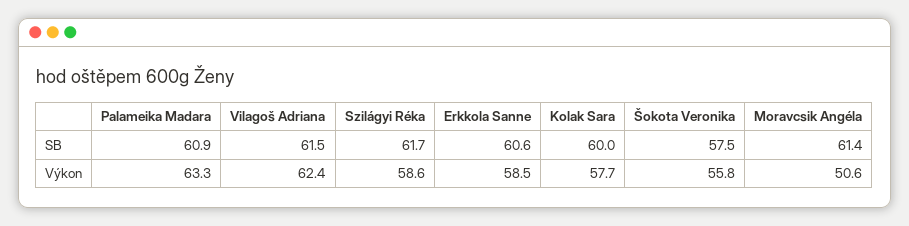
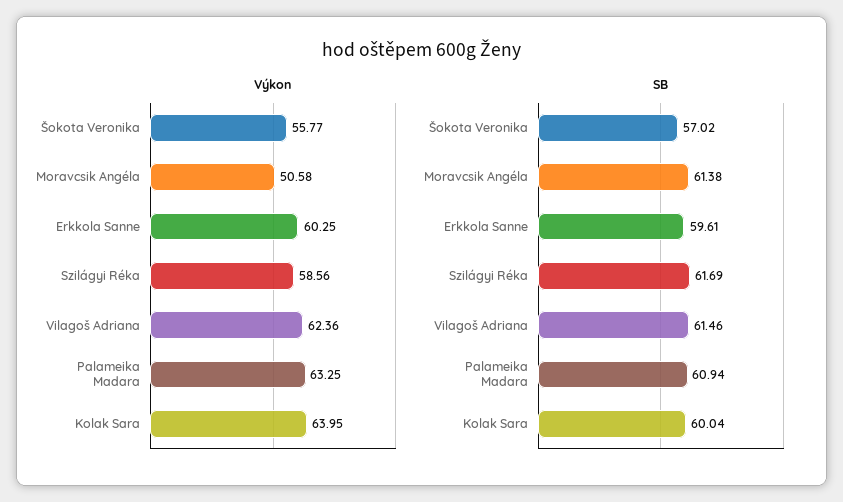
SB, Erkkola Sanne: 60.6 -> 59.61
SB, Šokota Veronika: 57.5 -> 57.02
Výkon, Erkkola Sanne: 58.5 -> 60.25
Výkon, Kolak Sara: 57.7 -> 63.95

